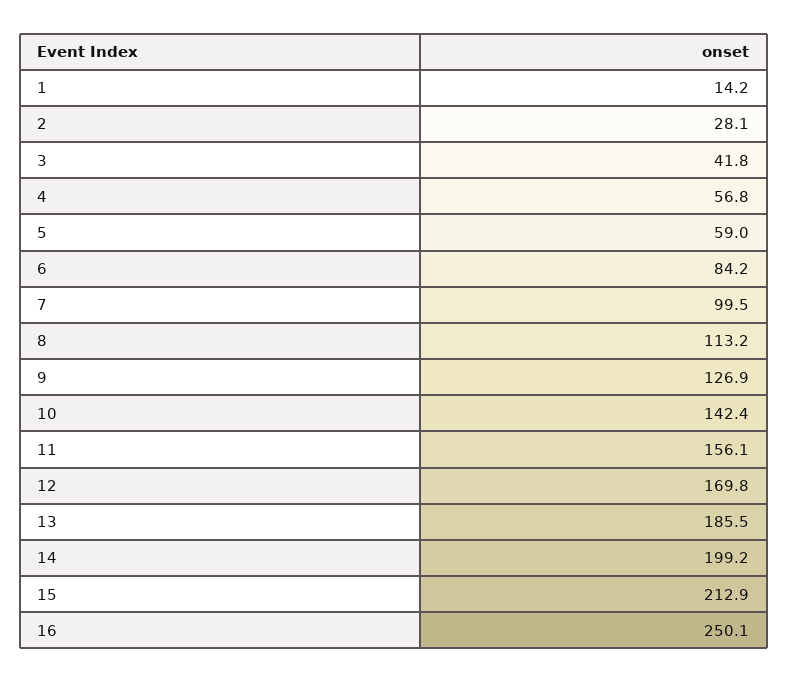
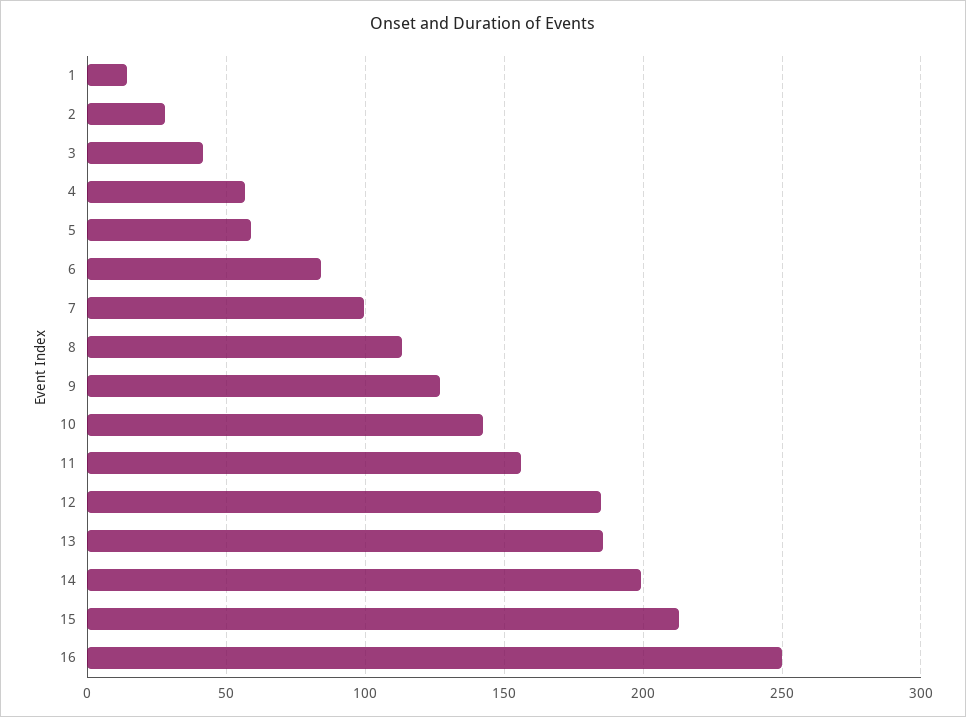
12: 169.8 -> 185

